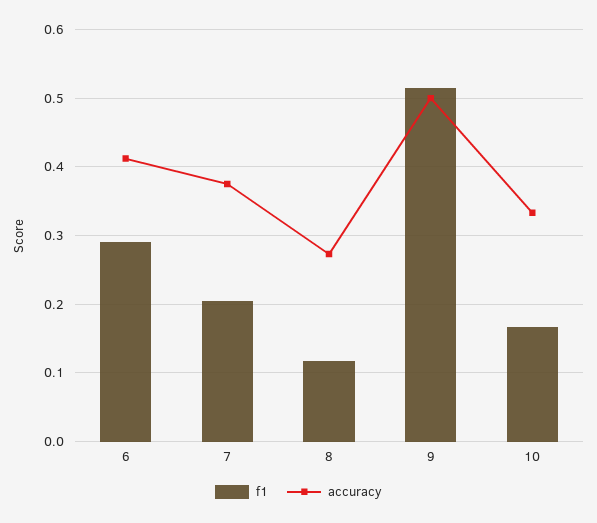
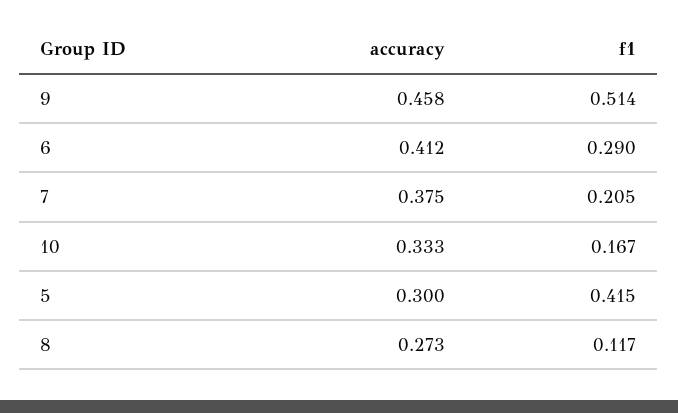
accuracy, 9: 0.5 -> 0.458
accuracy, 5: none -> 0.3
f1, 5: none -> 0.415

